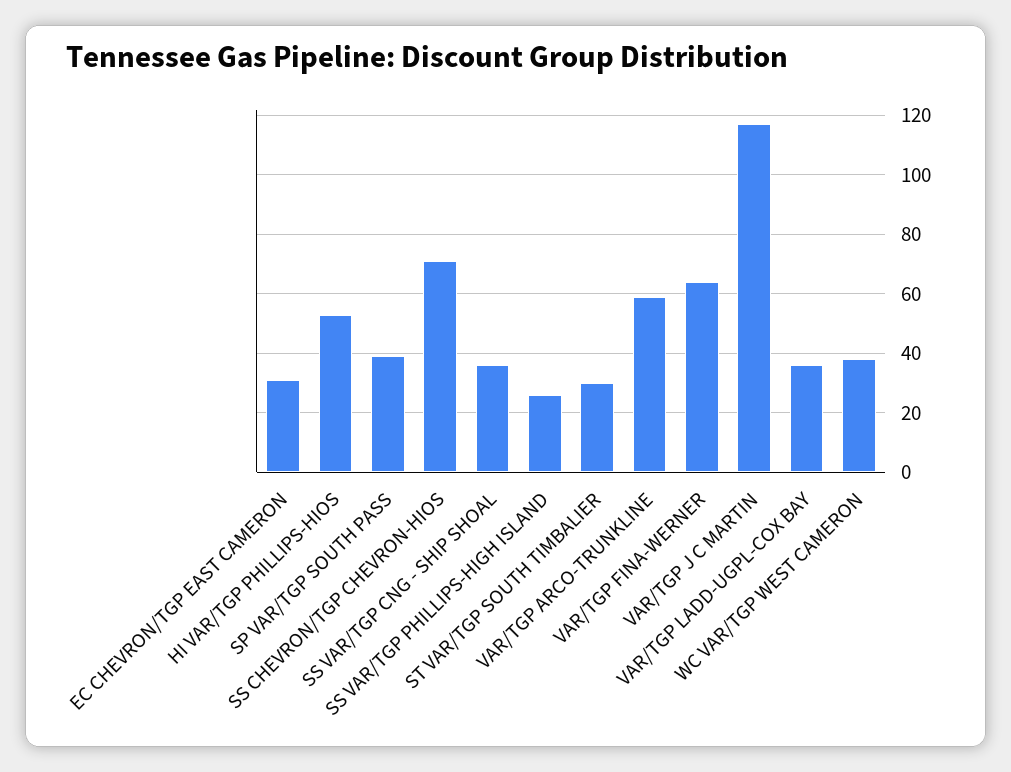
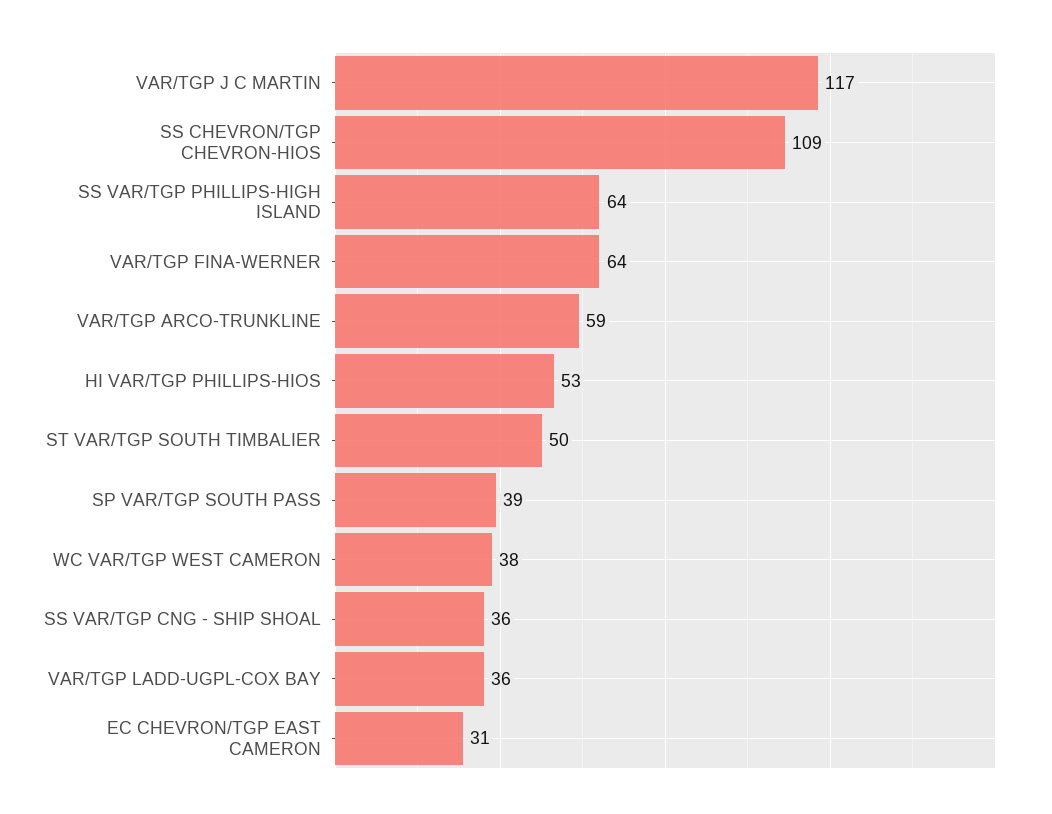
SS CHEVRON/TGP CHEVRON-HIOS: 70 -> 109
SS VAR/TGP PHILLIPS-HIGH ISLAND: 25 -> 64
ST VAR/TGP SOUTH TIMBALIER: 30 -> 50

